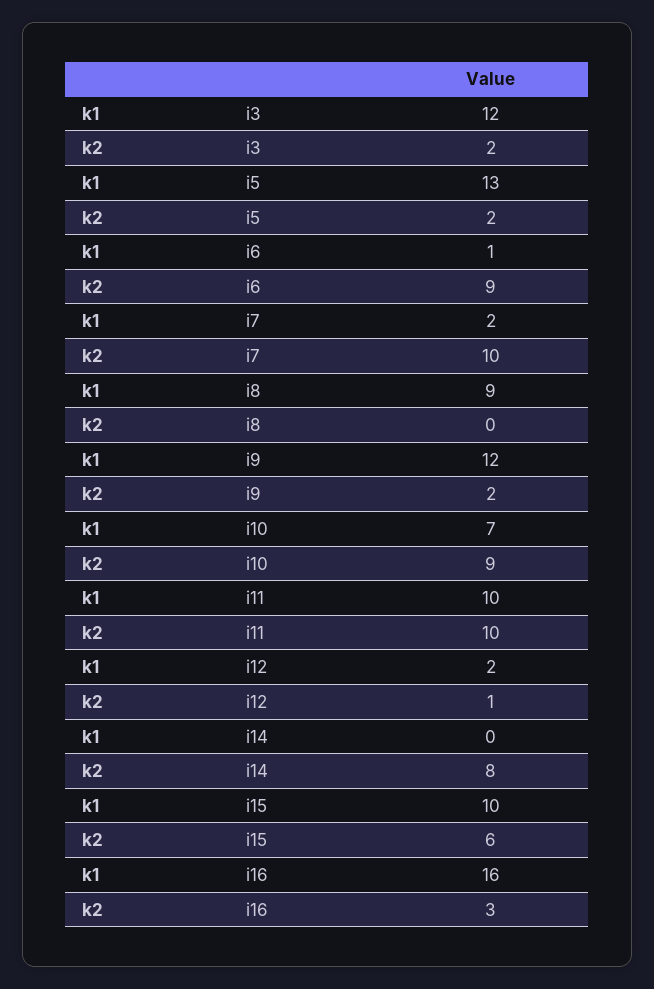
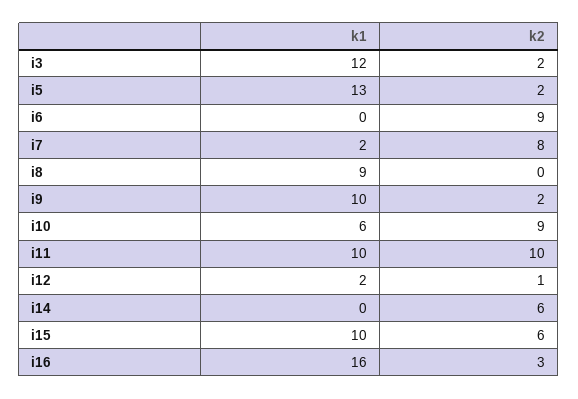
k1, i6: 1 -> 0
k2, i7: 10 -> 8
k1, i9: 12 -> 10
k1, i10: 7 -> 6
k2, i14: 8 -> 6

